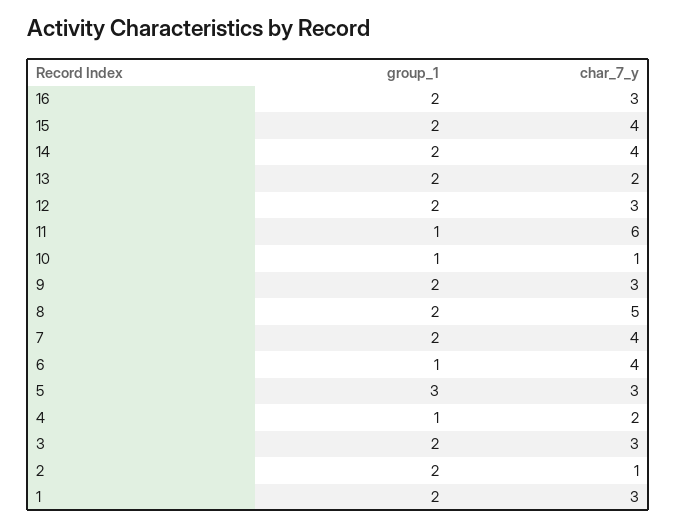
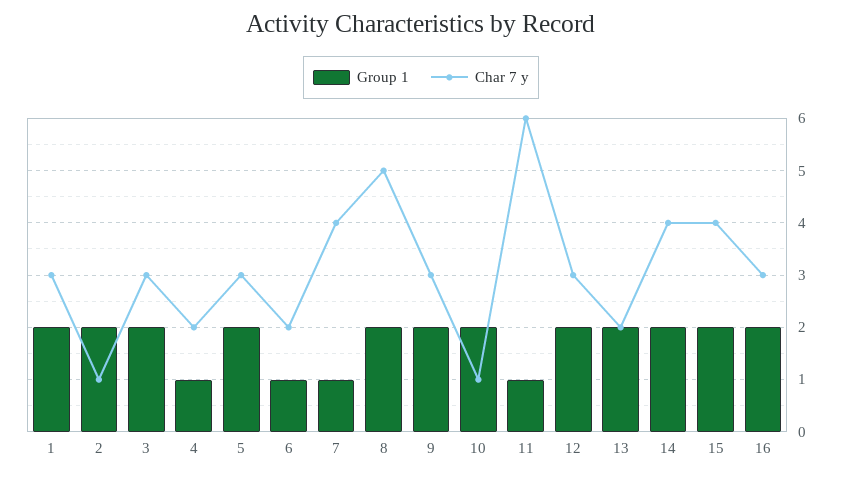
group_1, 10: 1 -> 2
group_1, 7: 2 -> 1
char_7_y, 6: 4 -> 2
group_1, 5: 3 -> 2

